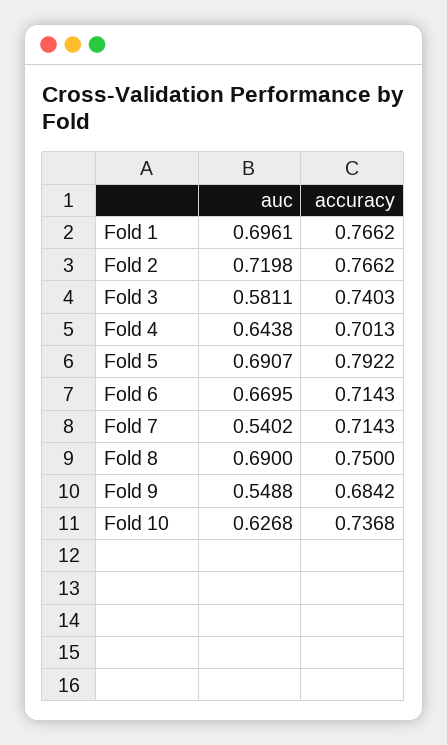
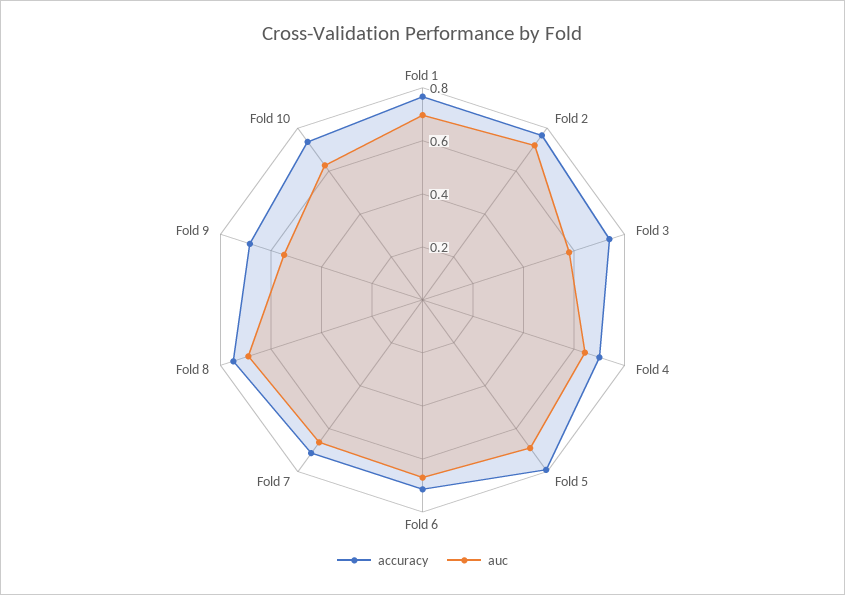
auc, Fold 7: 0.5402 -> 0.65

